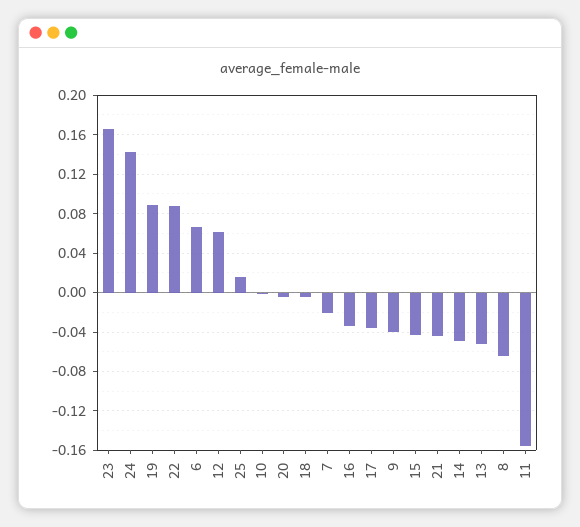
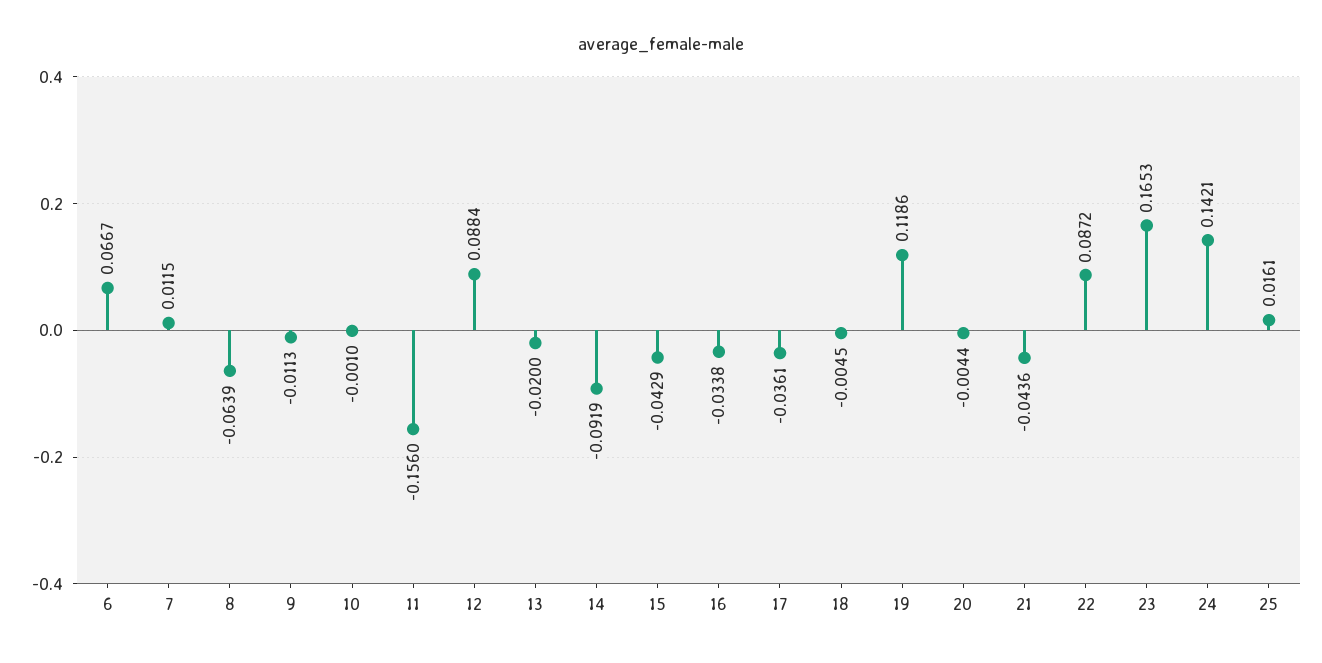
19: 0.09 -> 0.1186
12: 0.06 -> 0.0884
7: -0.02 -> 0.0115
9: -0.04 -> -0.0113
14: -0.05 -> -0.0919
13: -0.05 -> -0.02

